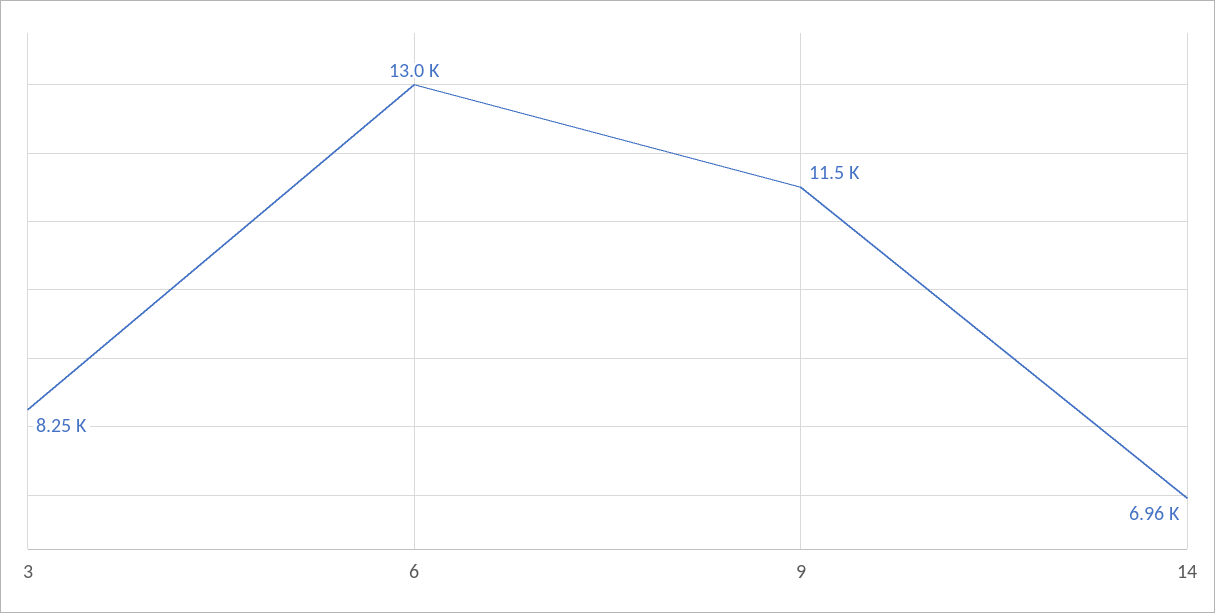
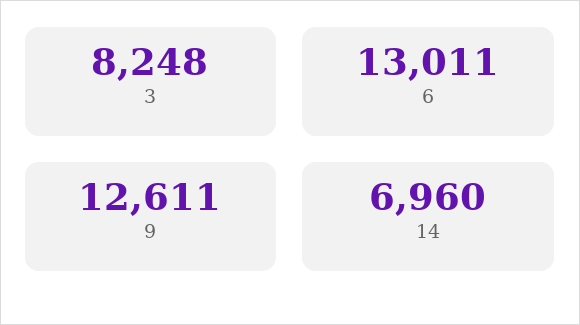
9: 11500 -> 12611

